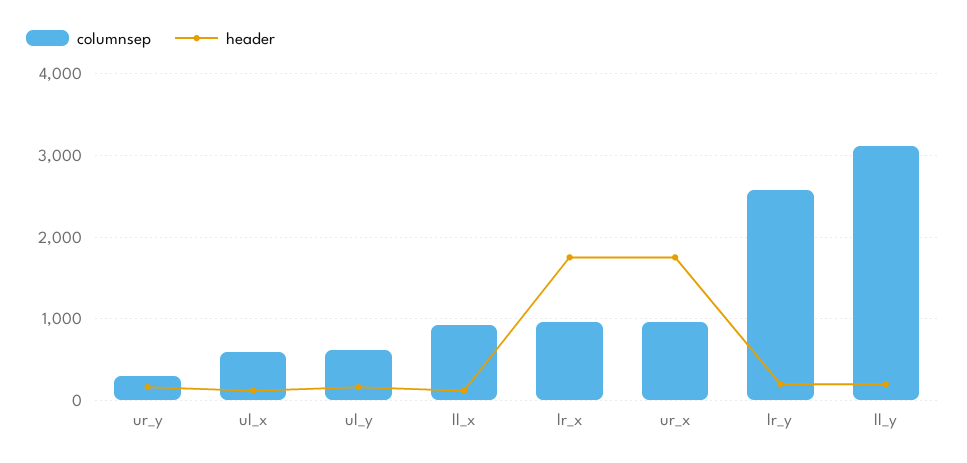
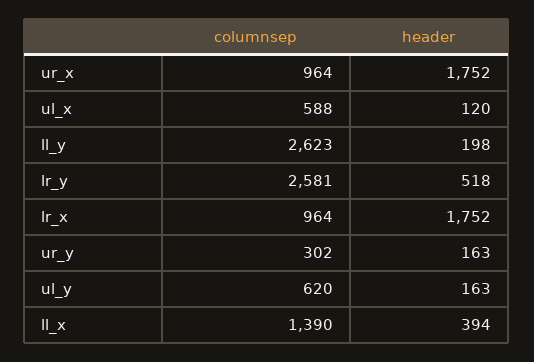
columnsep, ll_x: 900 -> 1390
header, ll_x: 100 -> 394
header, lr_y: 200 -> 518
columnsep, ll_y: 3100 -> 2623

